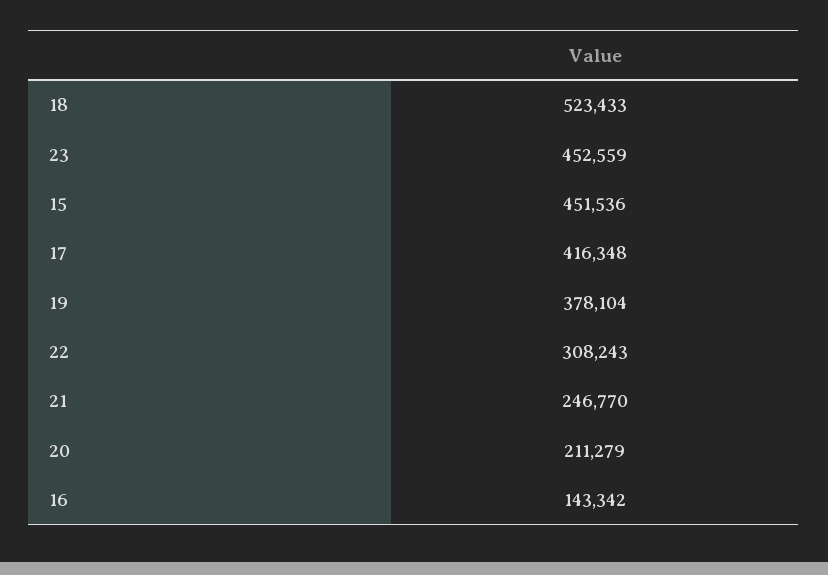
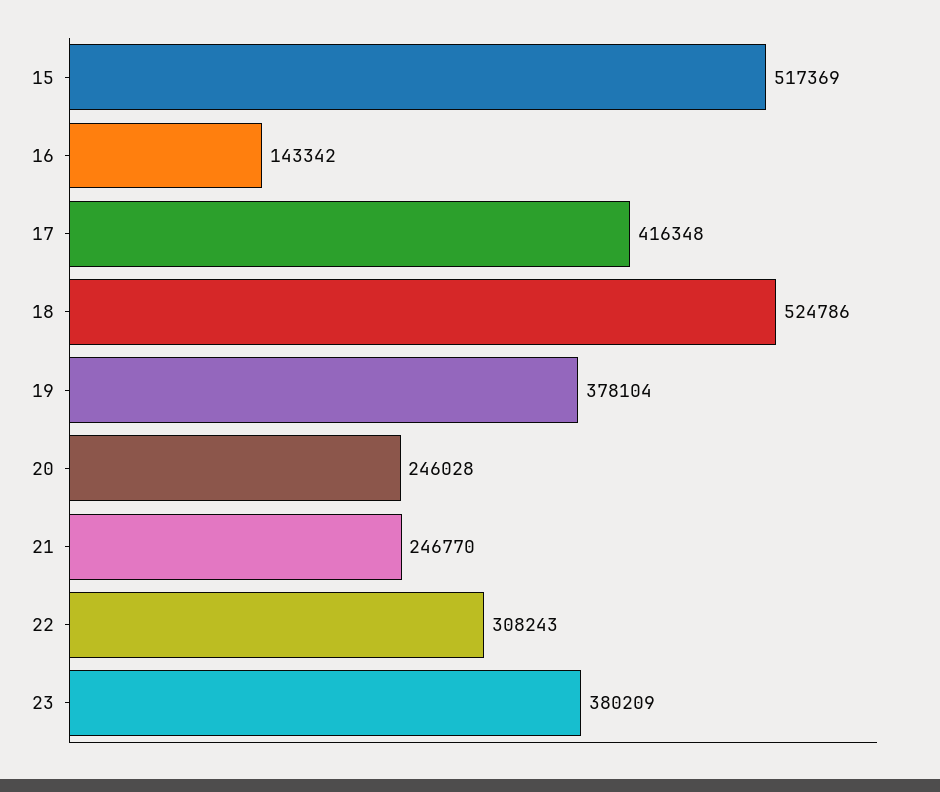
18: 523433 -> 524786
23: 452559 -> 380209
15: 451536 -> 517369
20: 211279 -> 246028

